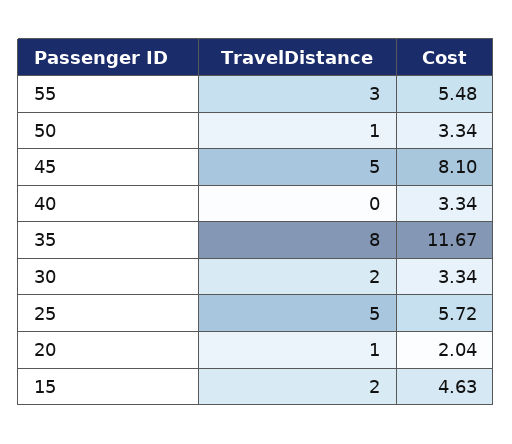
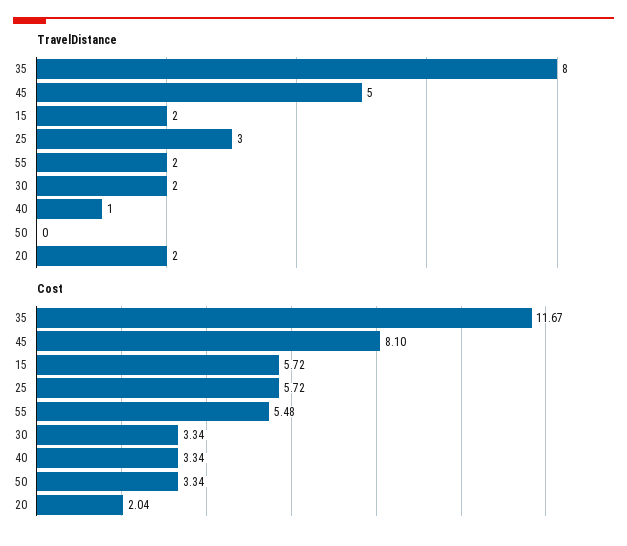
TravelDistance, 55: 3 -> 2
TravelDistance, 50: 1 -> 0
TravelDistance, 40: 0 -> 1
TravelDistance, 25: 5 -> 3
TravelDistance, 20: 1 -> 2
Cost, 15: 4.63 -> 5.72

